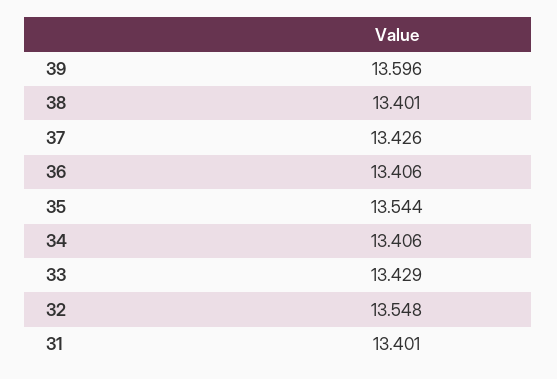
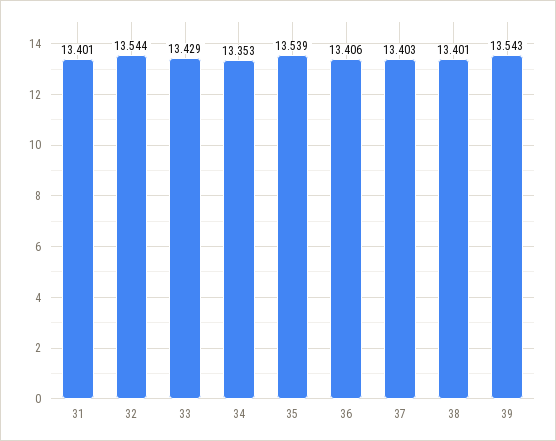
39: 13.596 -> 13.543
37: 13.426 -> 13.403
35: 13.544 -> 13.539
34: 13.406 -> 13.353
32: 13.548 -> 13.544

